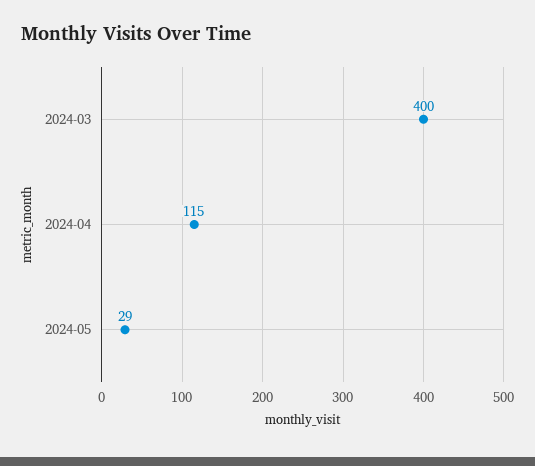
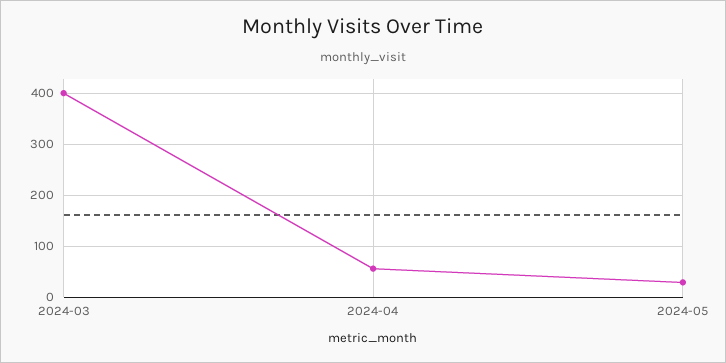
2024-04: 115 -> 60

